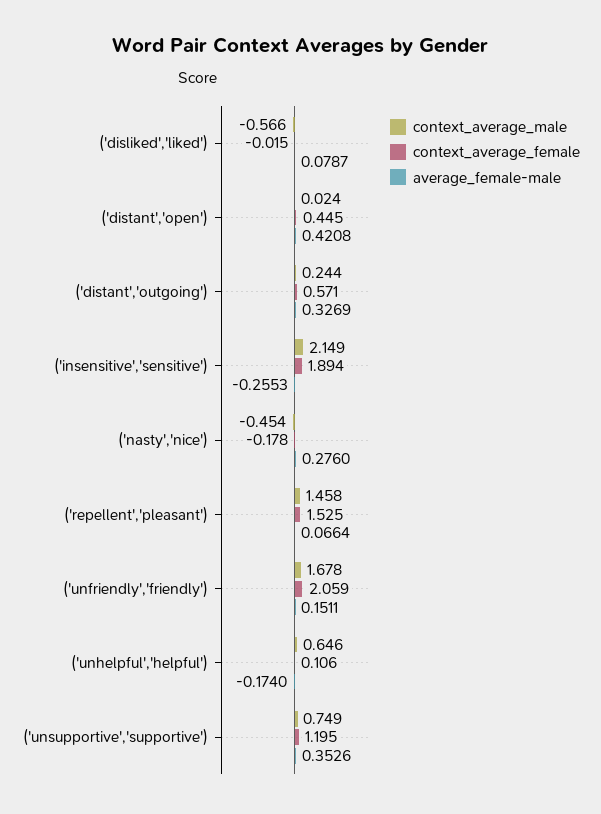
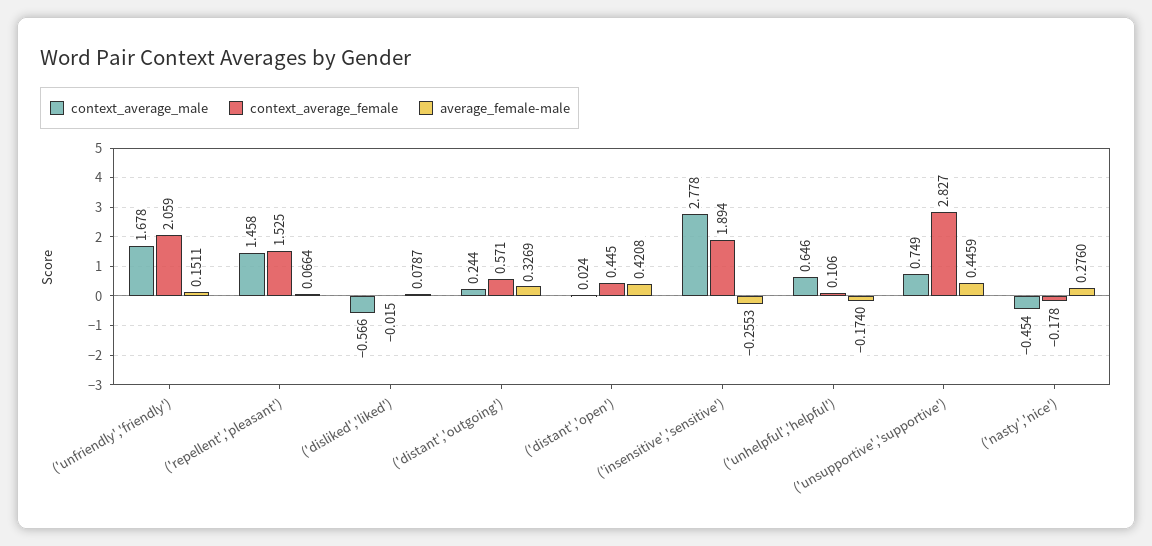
context_average_male, ('insensitive','sensitive'): 2.149 -> 2.778
context_average_female, ('unsupportive','supportive'): 1.195 -> 2.827
average_female-male, ('unsupportive','supportive'): 0.3526 -> 0.4459

